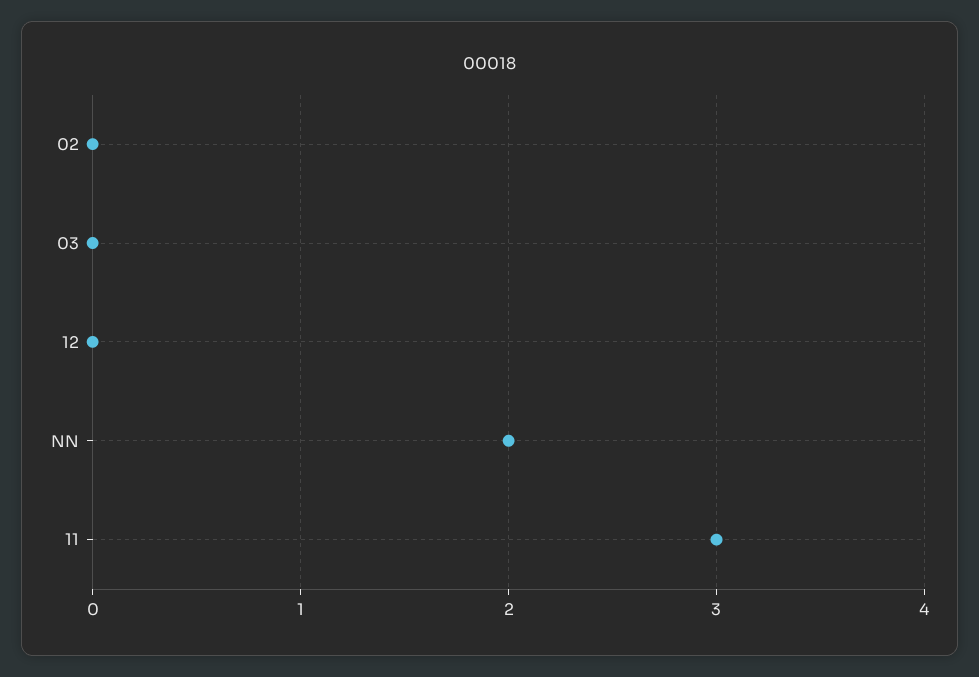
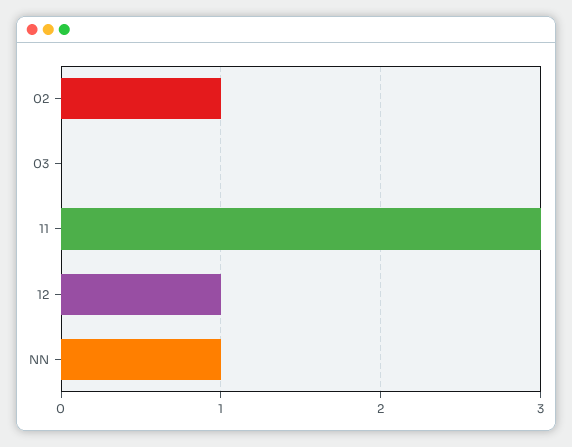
02: 0 -> 1
12: 0 -> 1
NN: 2 -> 1

